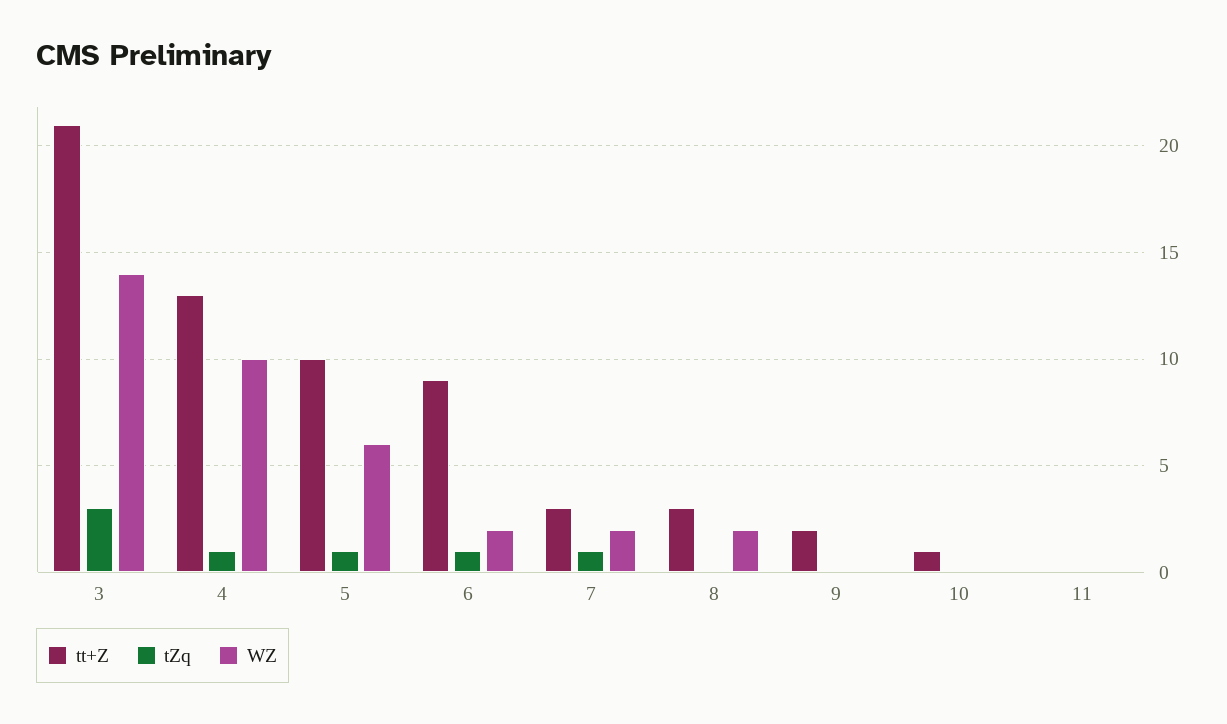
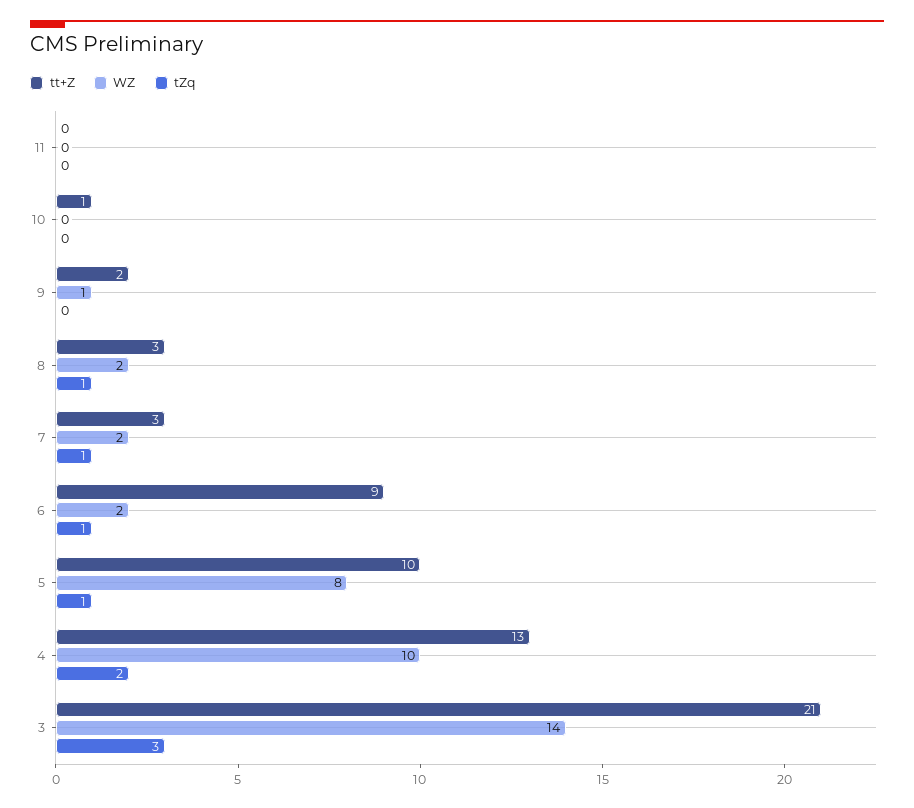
tZq, 4: 1 -> 2
WZ, 5: 6 -> 8
tZq, 8: 0 -> 1
WZ, 9: 0 -> 1

